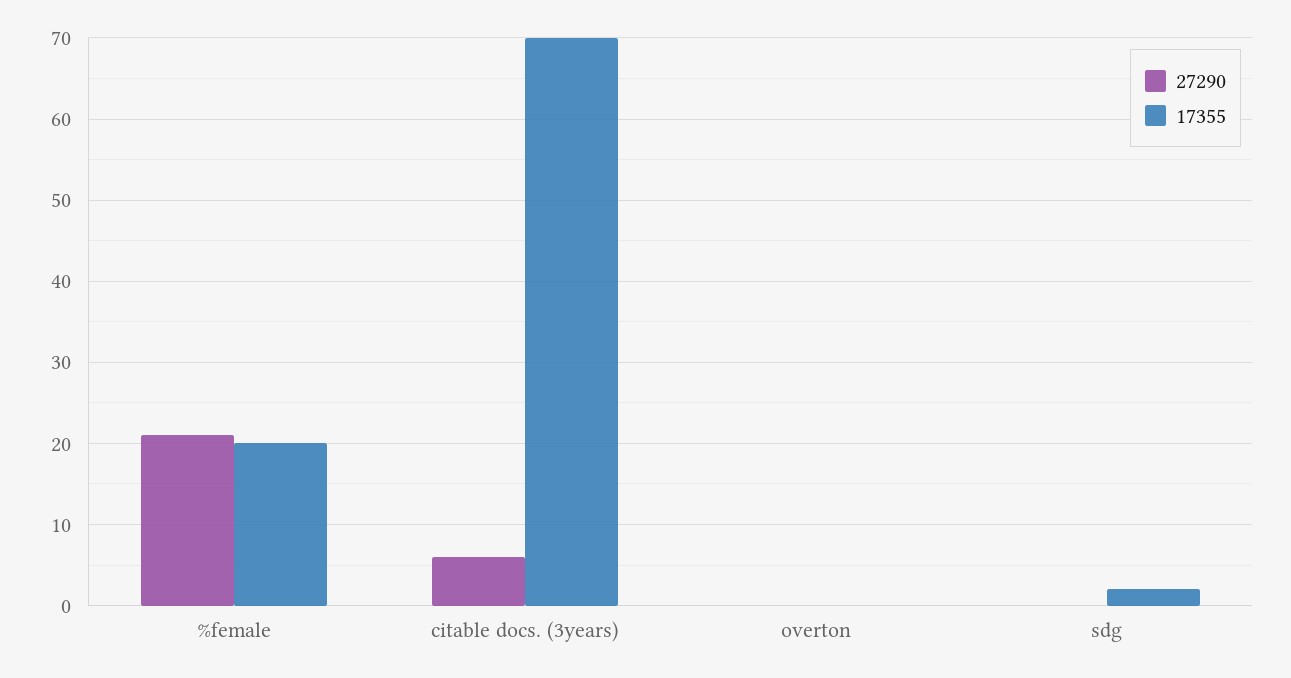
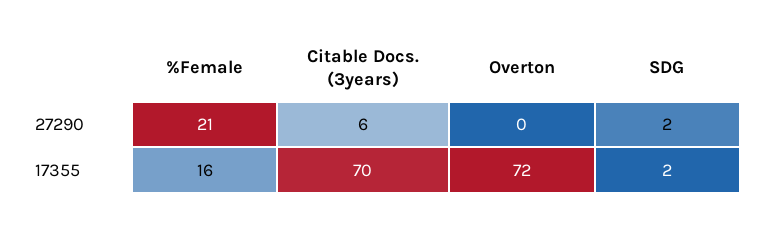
17355, %female: 20 -> 16
17355, overton: 0 -> 72
27290, sdg: 0 -> 2

